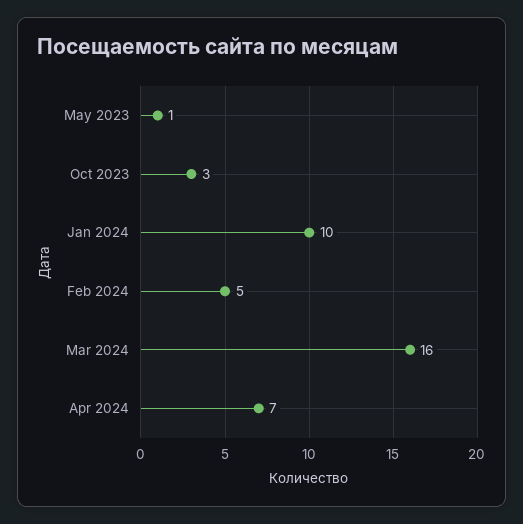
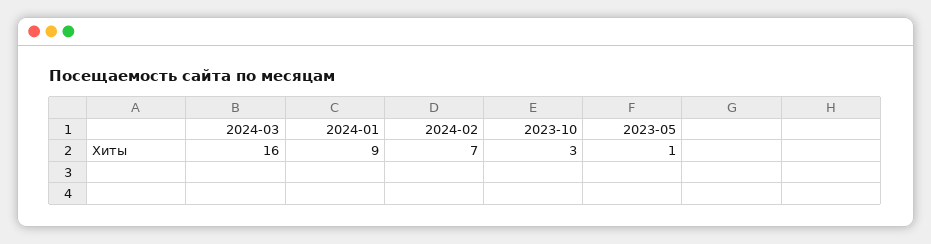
Jan 2024: 10 -> 9
Feb 2024: 5 -> 7
Apr 2024: 7 -> none

